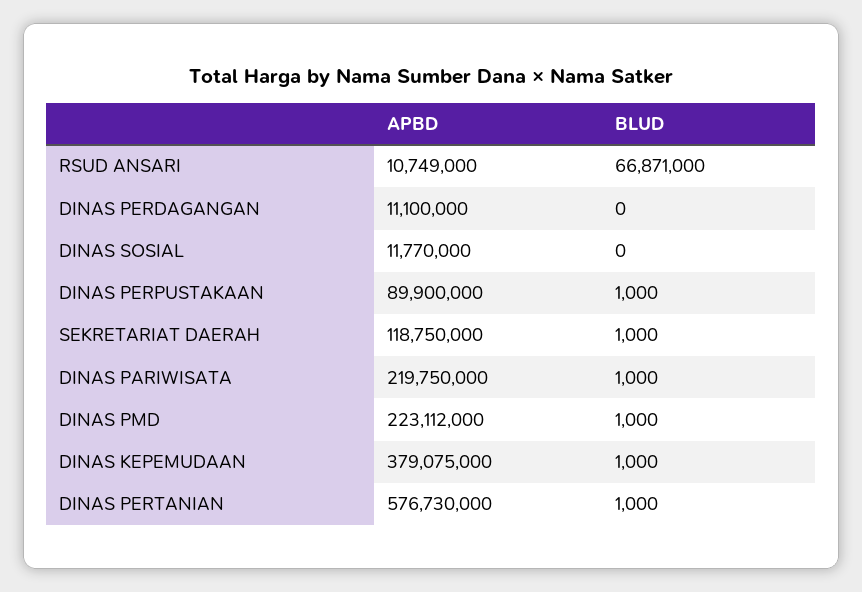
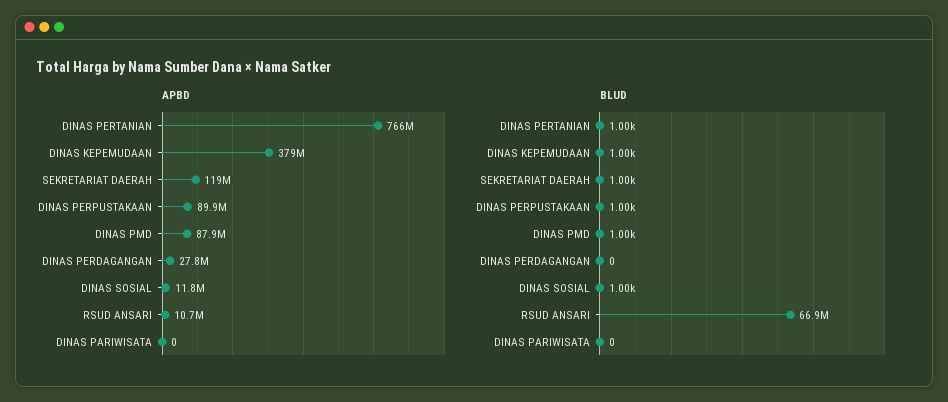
APBD, DINAS PERDAGANGAN: 11100000 -> 27800000
BLUD, DINAS SOSIAL: 0 -> 1000
APBD, DINAS PARIWISATA: 219750000 -> 0
BLUD, DINAS PARIWISATA: 1000 -> 0
APBD, DINAS PMD: 223112000 -> 87900000
APBD, DINAS PERTANIAN: 576730000 -> 766000000

